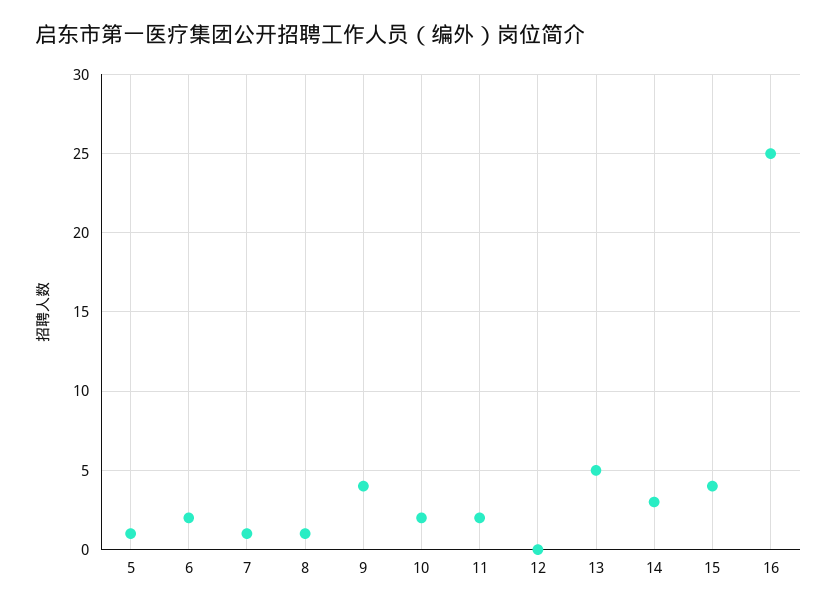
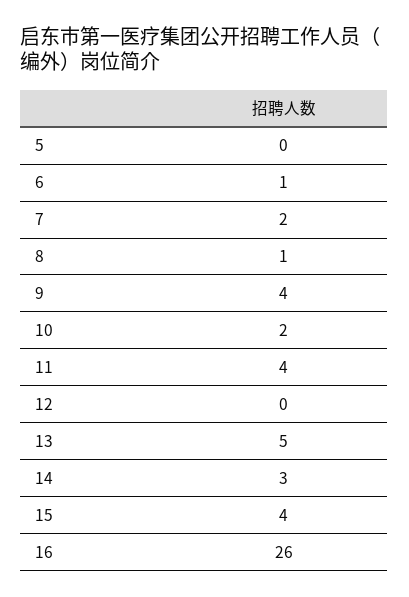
5: 1 -> 0
6: 2 -> 1
7: 1 -> 2
11: 2 -> 4
16: 25 -> 26

